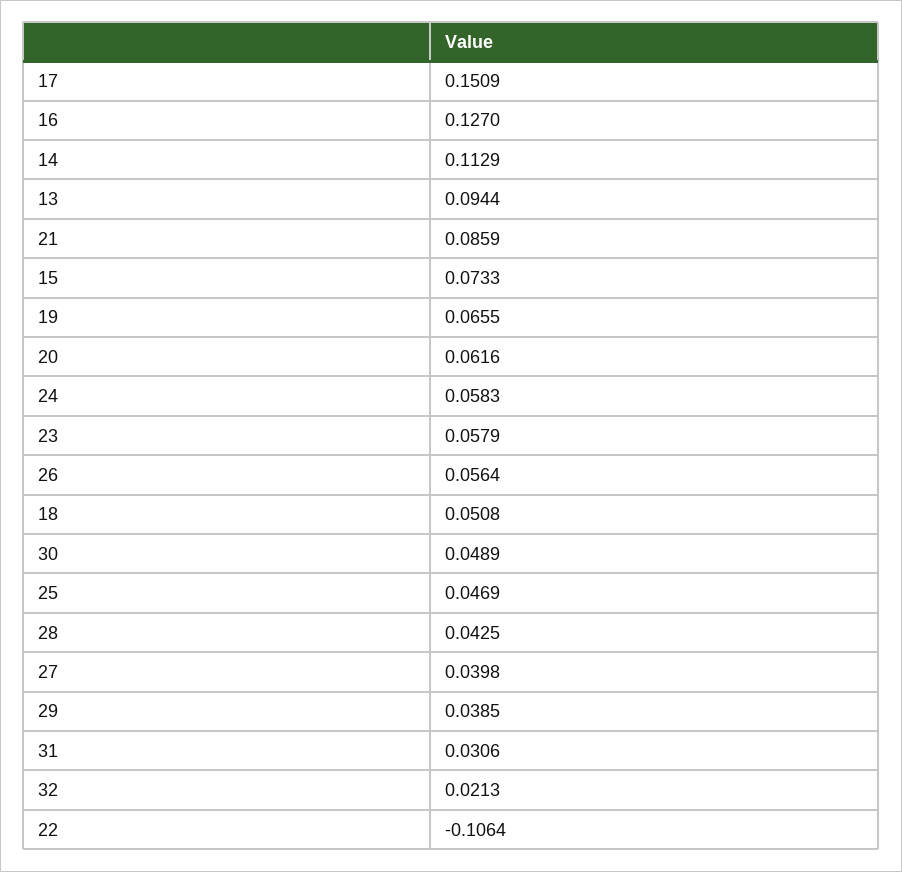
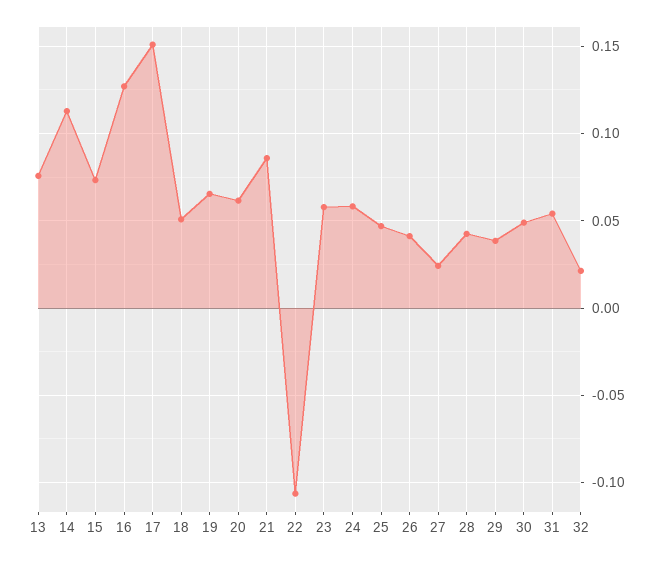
13: 0.0944 -> 0.075
26: 0.0564 -> 0.04
27: 0.0398 -> 0.025
31: 0.0306 -> 0.055

